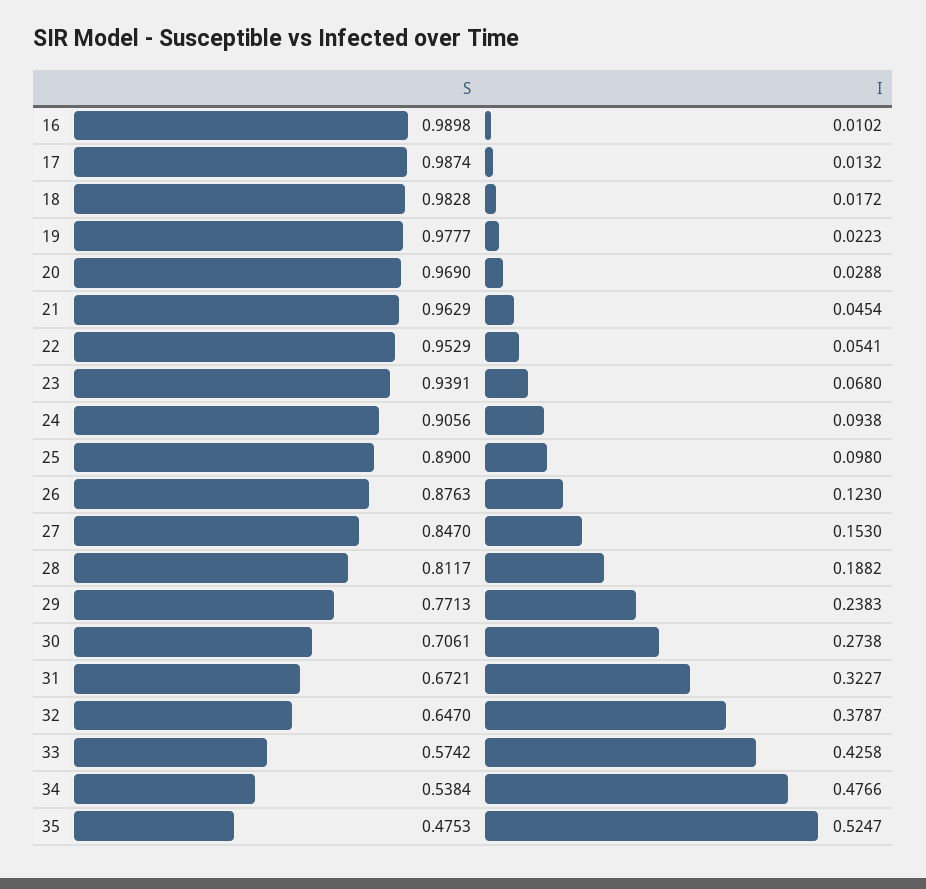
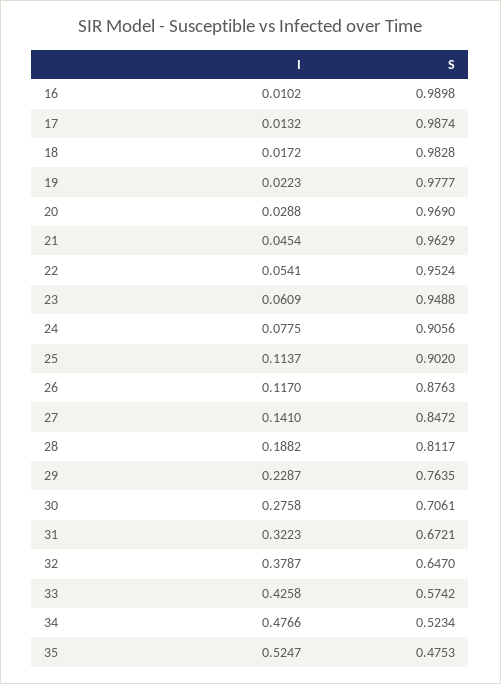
S, 22: 0.9529 -> 0.9524
S, 23: 0.9391 -> 0.9488
I, 23: 0.068 -> 0.0609
I, 24: 0.0938 -> 0.0775
S, 25: 0.89 -> 0.902
I, 25: 0.098 -> 0.1137
I, 26: 0.123 -> 0.117
S, 27: 0.847 -> 0.8472
I, 27: 0.153 -> 0.141
S, 29: 0.7713 -> 0.7635
I, 29: 0.2383 -> 0.2287
I, 30: 0.2738 -> 0.2758
I, 31: 0.3227 -> 0.3223
S, 34: 0.5384 -> 0.5234

